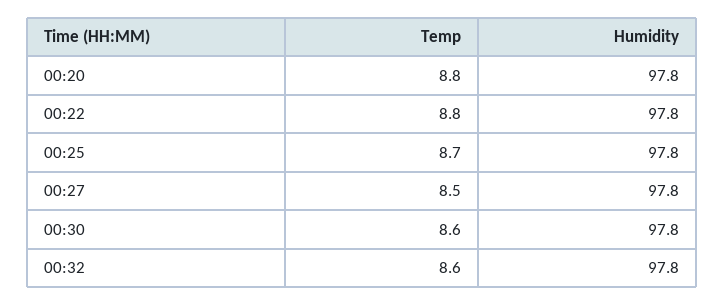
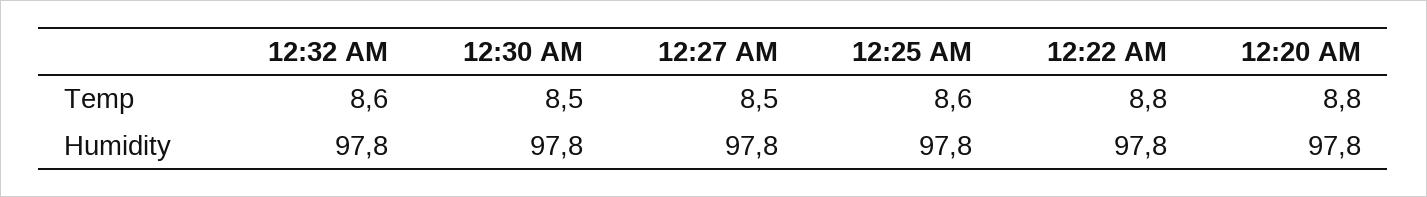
Temp, 00:25: 8.7 -> 8.6
Temp, 00:30: 8.6 -> 8.5

